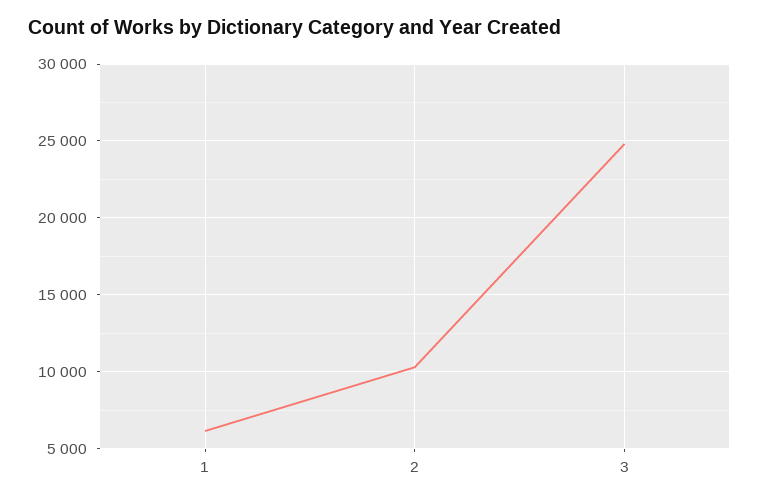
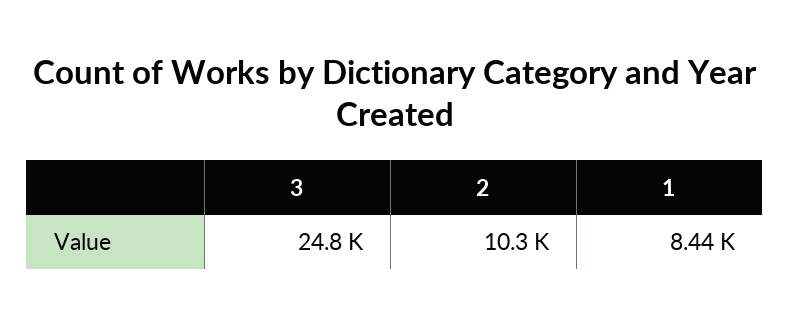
1: 6000 -> 8440

